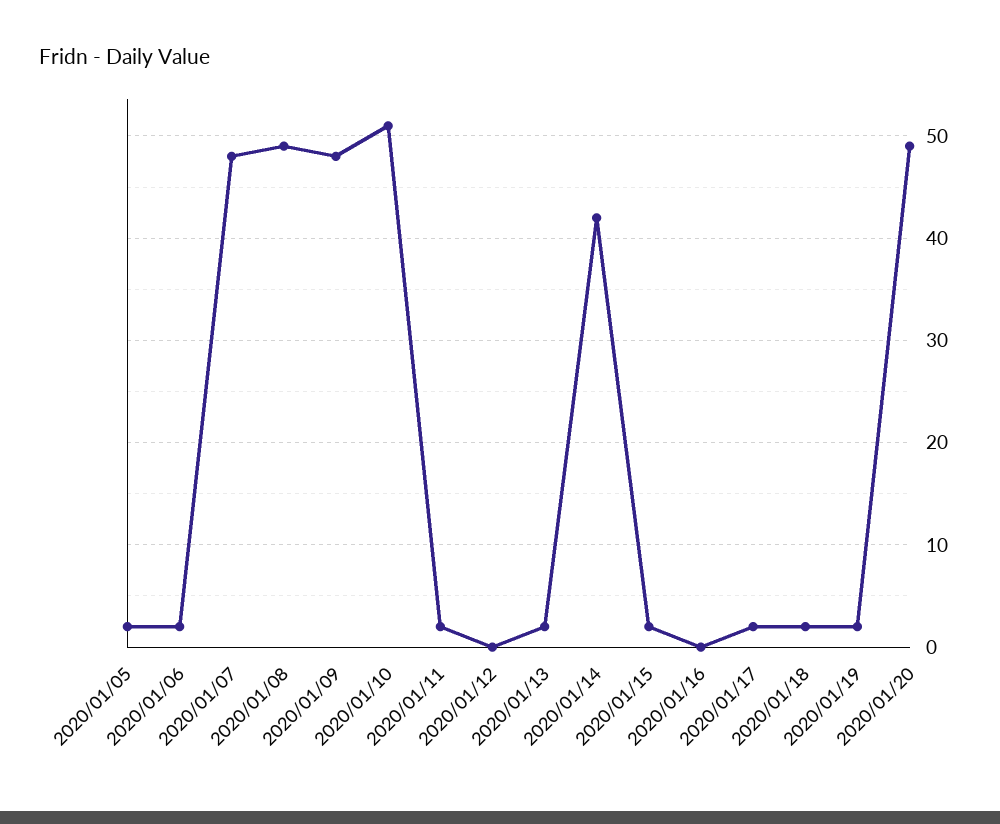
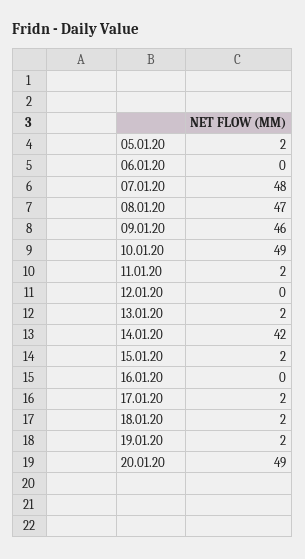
2020/01/06: 2 -> 0
2020/01/08: 49 -> 47
2020/01/09: 48 -> 46
2020/01/10: 51 -> 49

